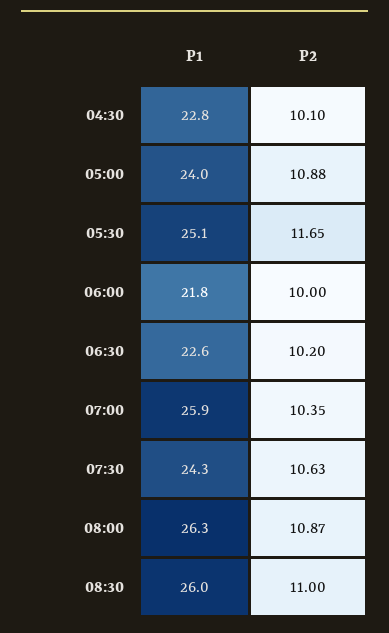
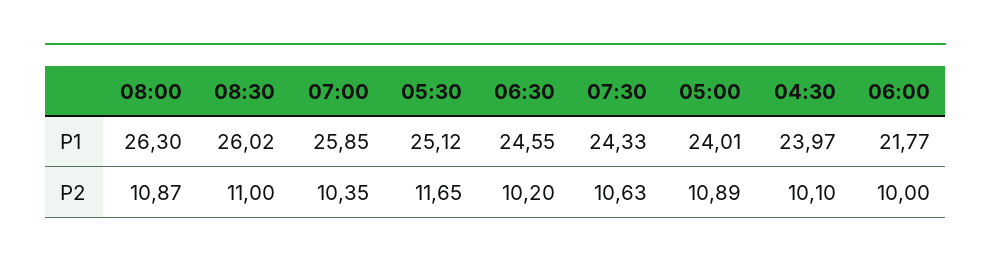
P1, 04:30: 22.8 -> 23.97
P2, 05:00: 10.88 -> 10.89
P1, 06:30: 22.6 -> 24.55

